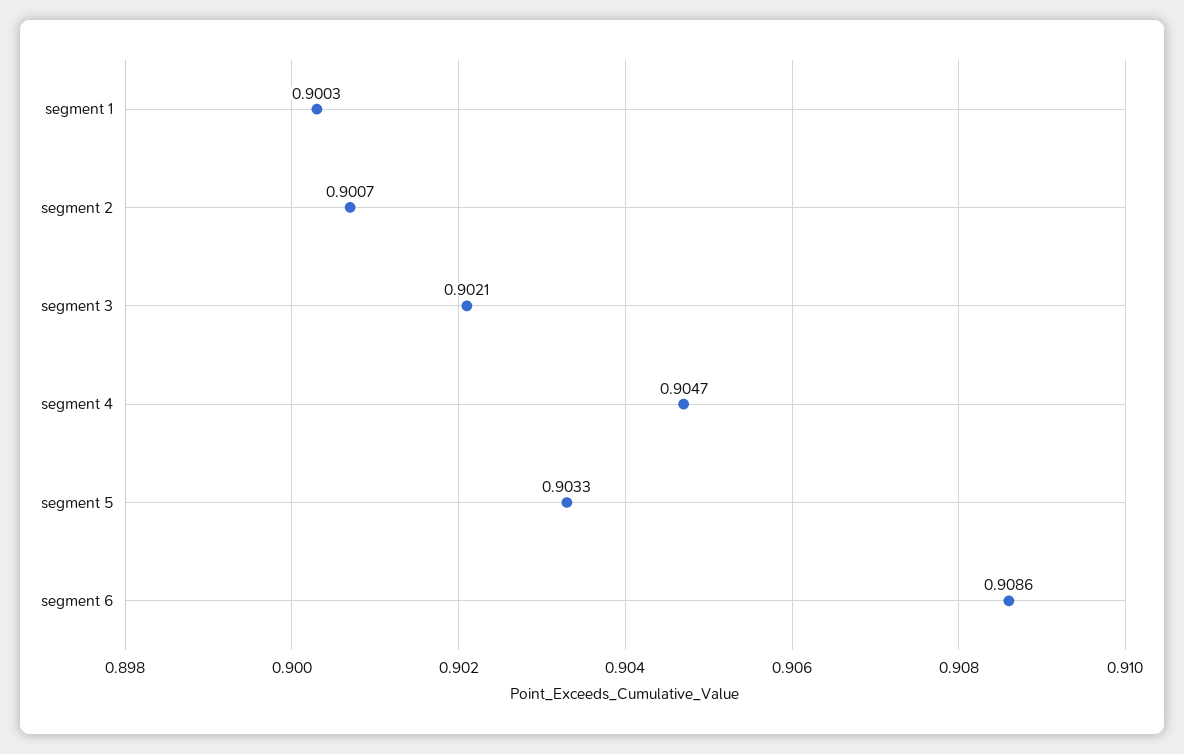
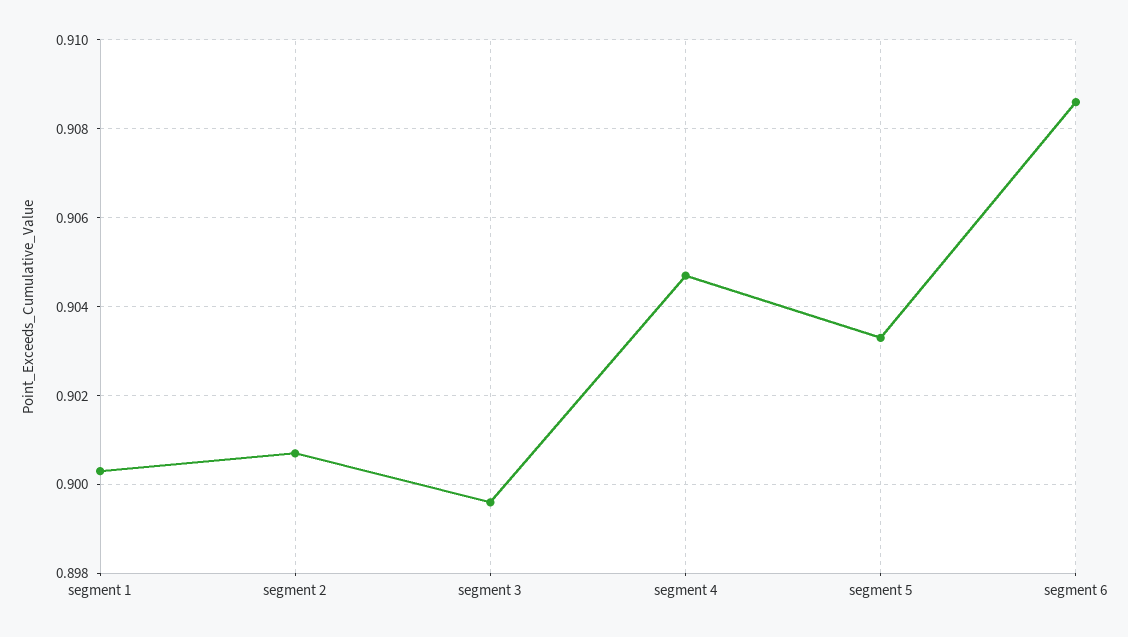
segment 3: 0.9021 -> 0.8995

